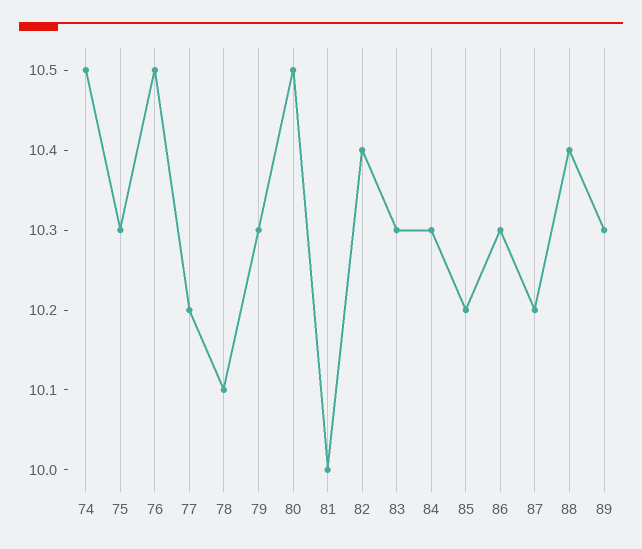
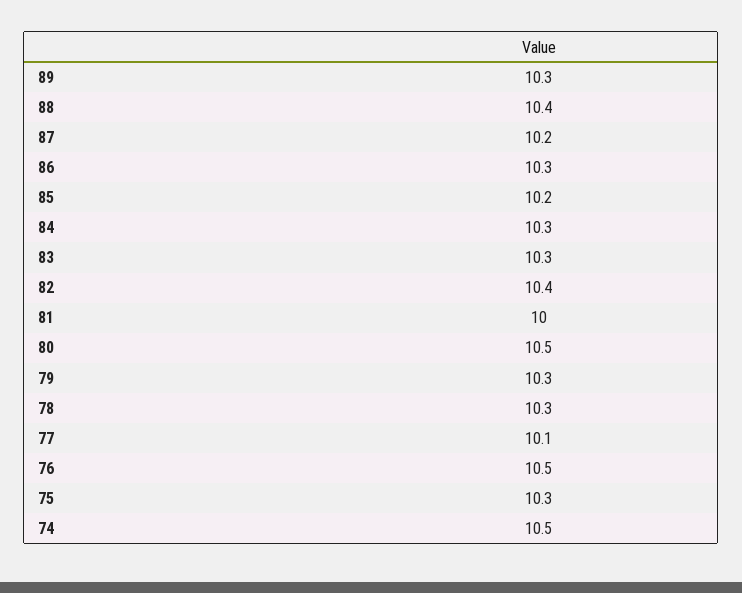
77: 10.2 -> 10.1
78: 10.1 -> 10.3

